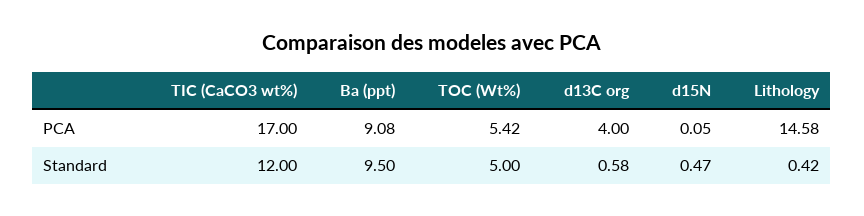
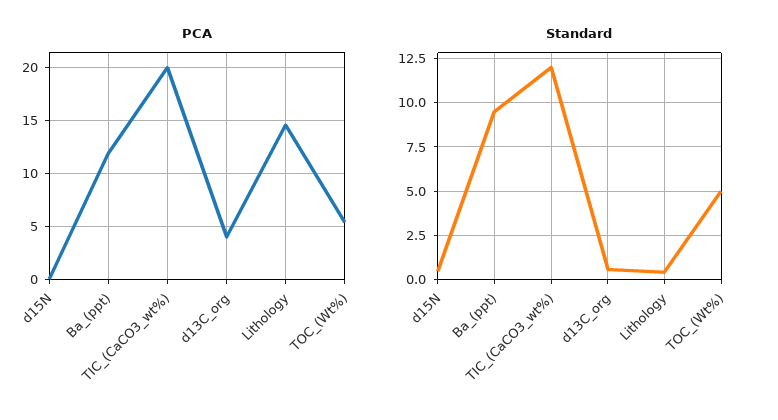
PCA, TIC (CaCO3 wt%): 17 -> 20
PCA, Ba (ppt): 9.08 -> 12

